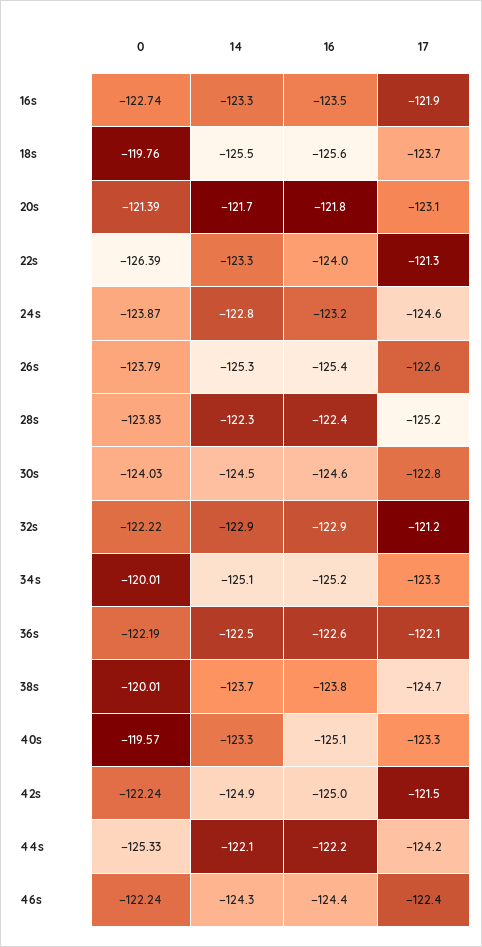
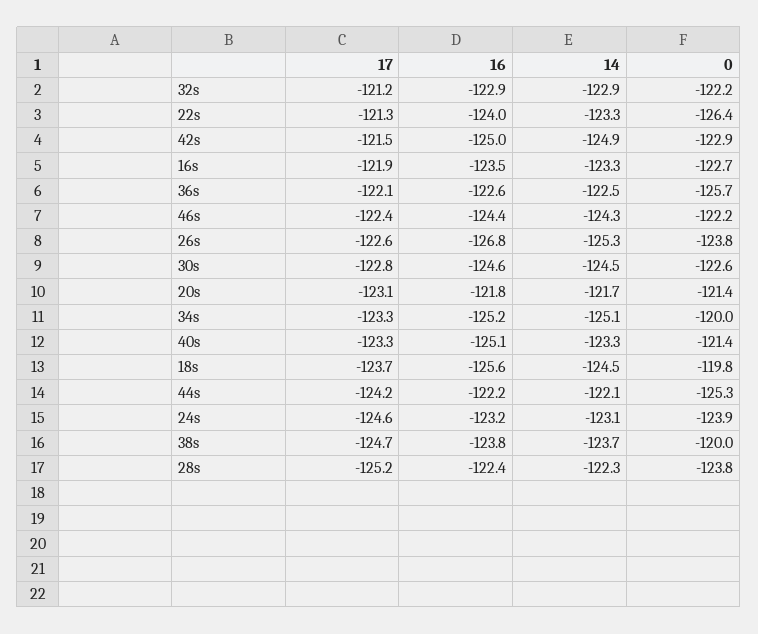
14, 18s: -125.5 -> -124.5
14, 24s: -122.8 -> -123.1
16, 26s: -125.4 -> -126.8
0, 30s: -124.03 -> -122.6
0, 36s: -122.19 -> -125.7
0, 40s: -119.57 -> -121.4
0, 42s: -122.24 -> -122.9

